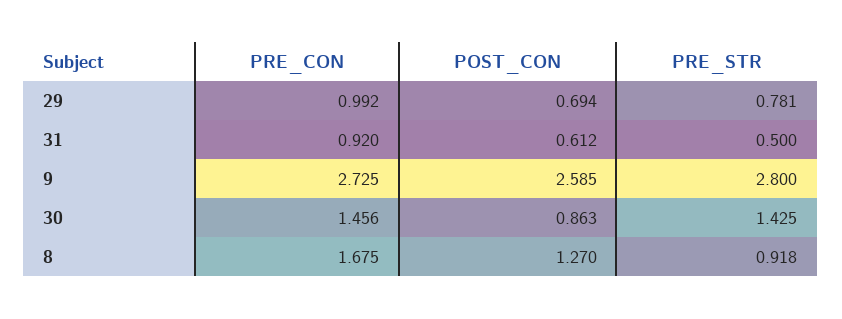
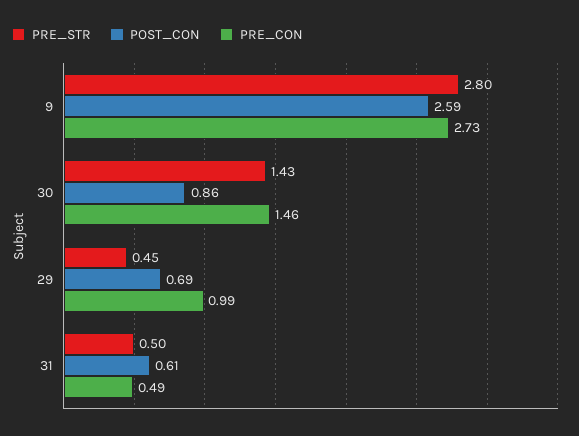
PRE_STR, 29: 0.781 -> 0.45
PRE_CON, 31: 0.92 -> 0.49
PRE_CON, 8: 1.675 -> none
POST_CON, 8: 1.27 -> none
PRE_STR, 8: 0.918 -> none

